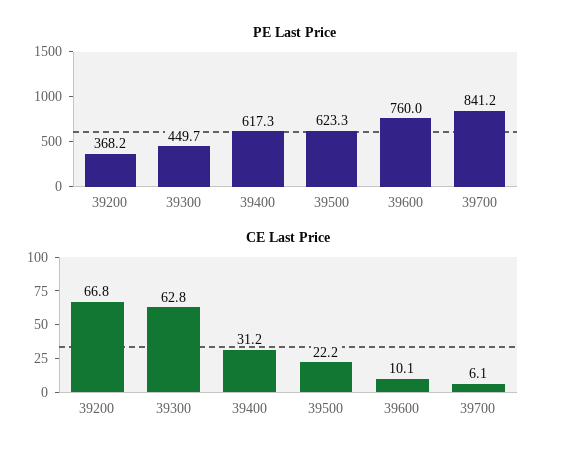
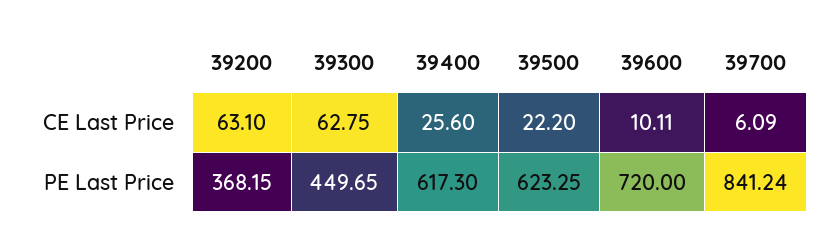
PE Last Price, 39600: 760 -> 720
CE Last Price, 39200: 66.8 -> 63.1
CE Last Price, 39400: 31.2 -> 25.6

